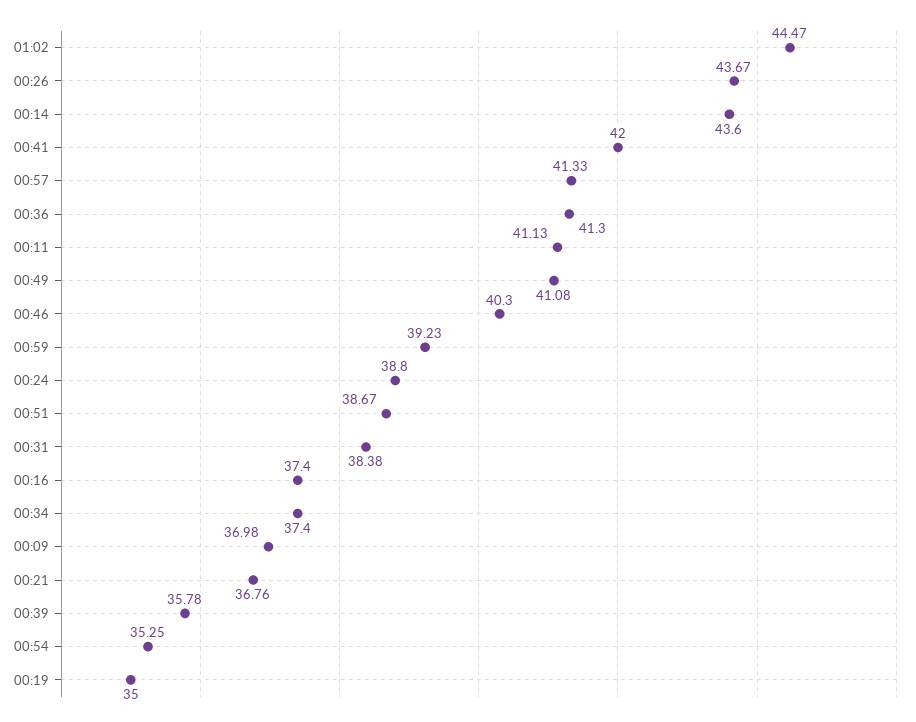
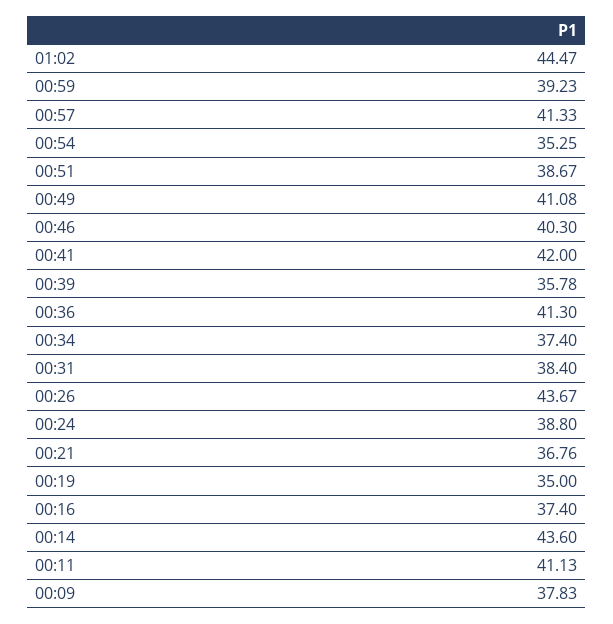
00:31: 38.38 -> 38.4
00:09: 36.98 -> 37.83

